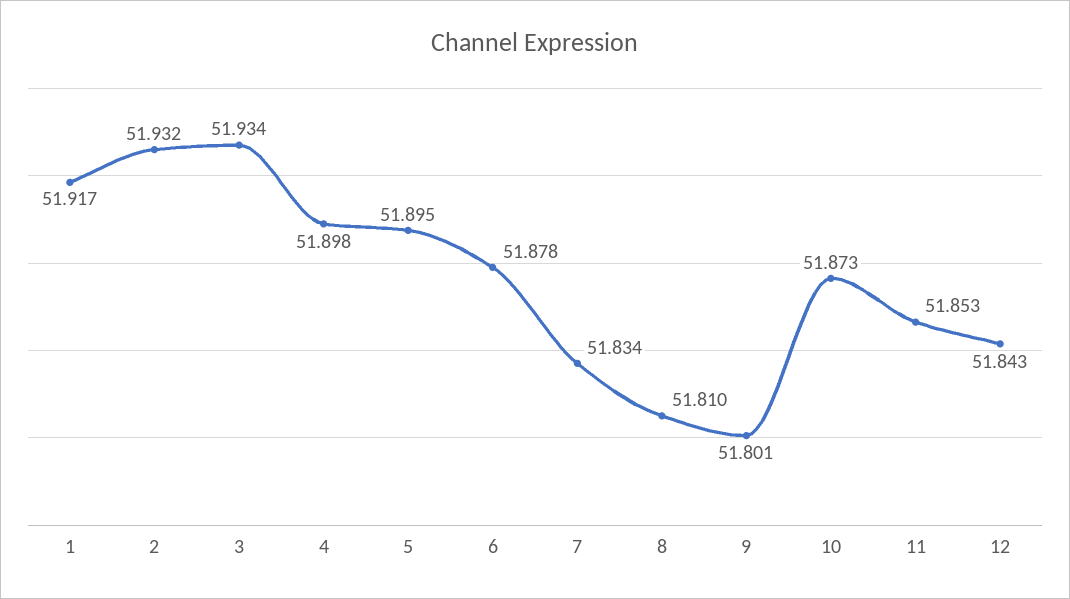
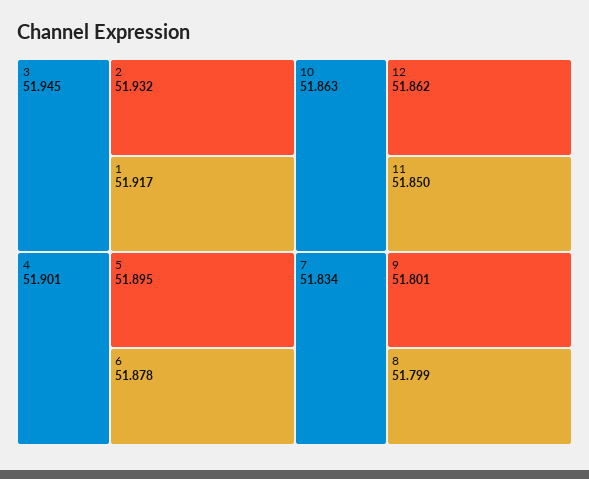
3: 51.934 -> 51.945
4: 51.898 -> 51.901
8: 51.81 -> 51.799
10: 51.873 -> 51.863
11: 51.853 -> 51.85
12: 51.843 -> 51.862

